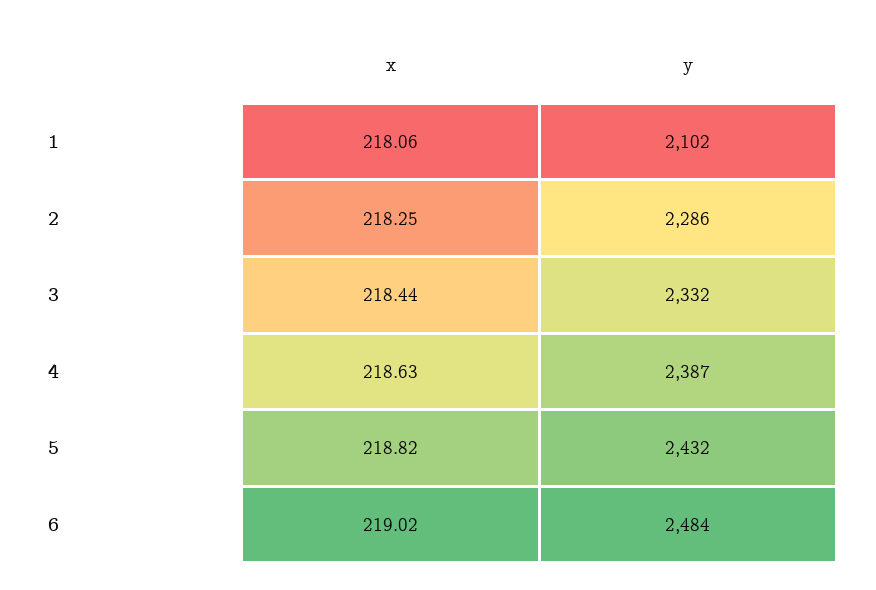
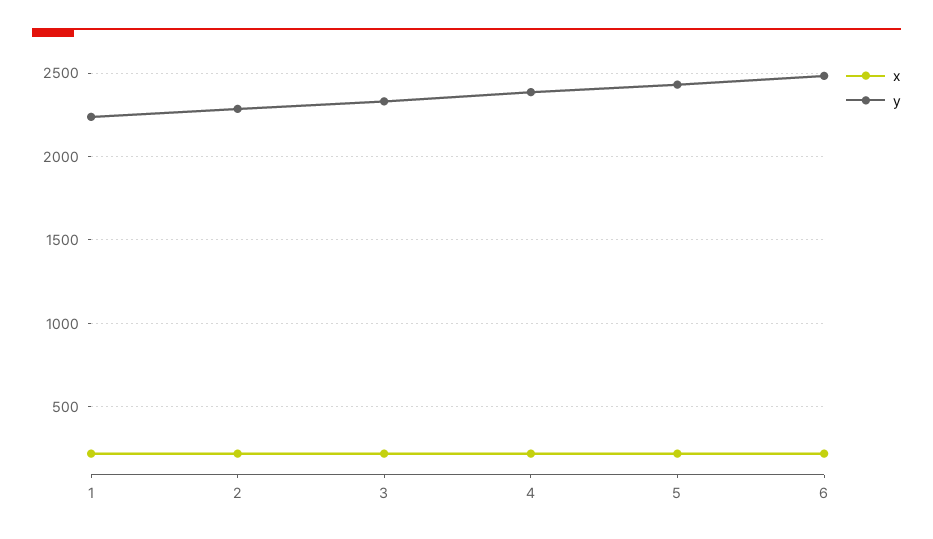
y, 1: 2102 -> 2250

